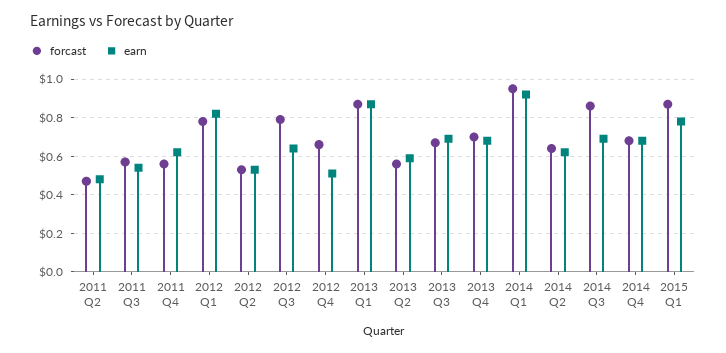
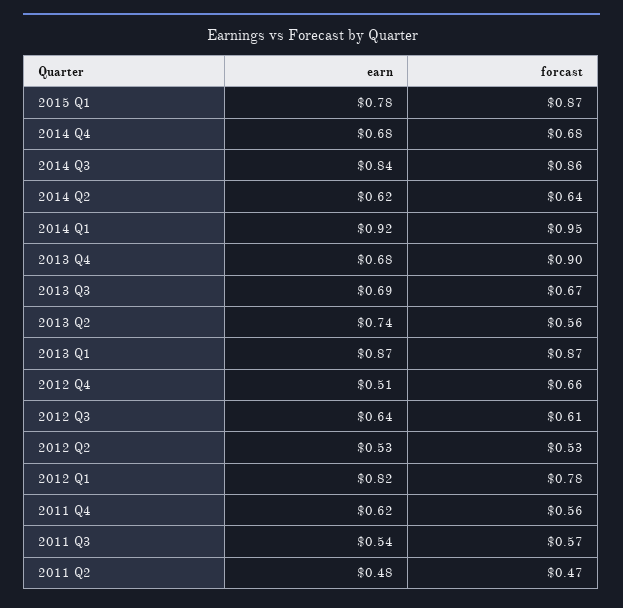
forcast, 2012 Q3: 0.8 -> 0.61
earn, 2013 Q2: 0.6 -> 0.74
forcast, 2013 Q4: 0.7 -> 0.9
earn, 2014 Q3: 0.7 -> 0.84

